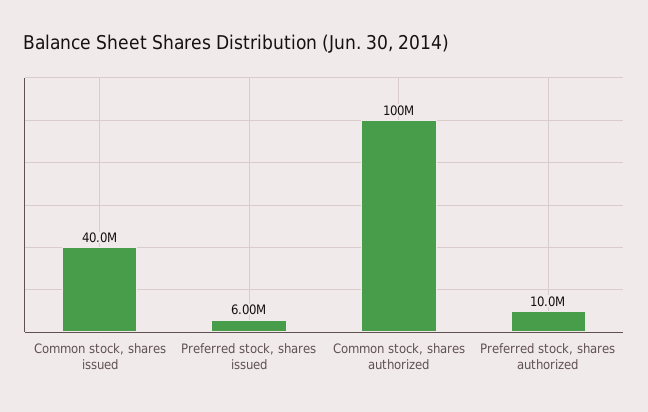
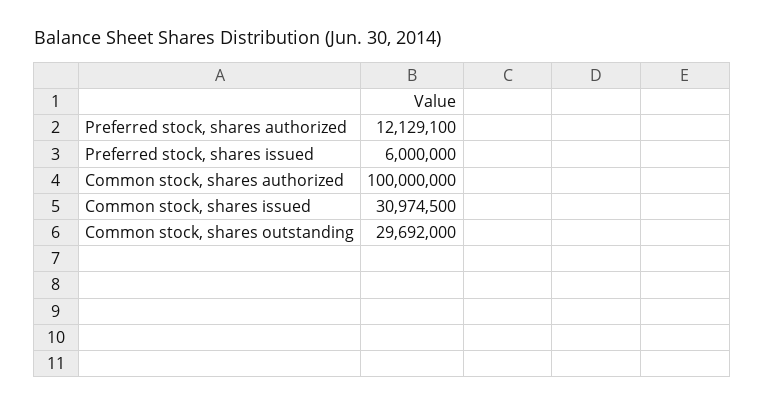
Common stock, shares issued: 40000000 -> 30974500
Preferred stock, shares authorized: 10000000 -> 12129100
Common stock, shares outstanding: none -> 29692000

